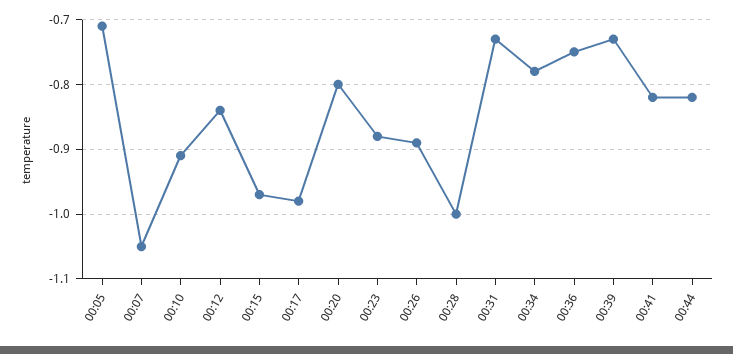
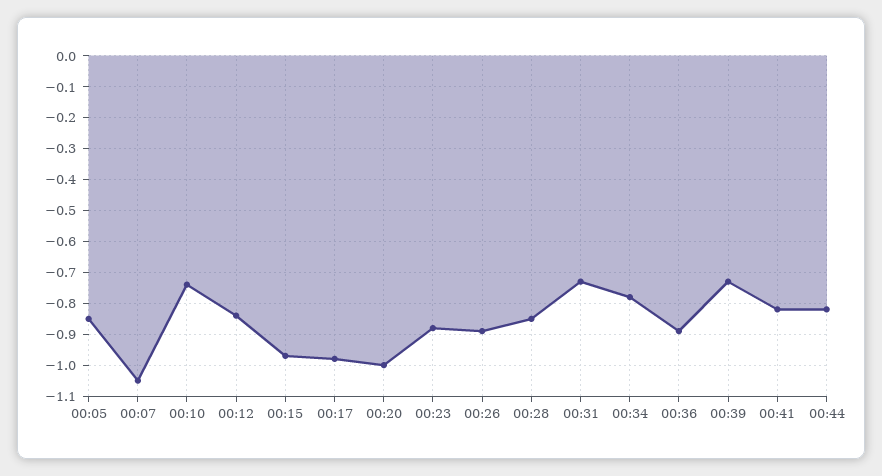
00:05: -0.71 -> -0.85
00:10: -0.91 -> -0.75
00:20: -0.8 -> -1
00:28: -1 -> -0.85
00:36: -0.75 -> -0.9

